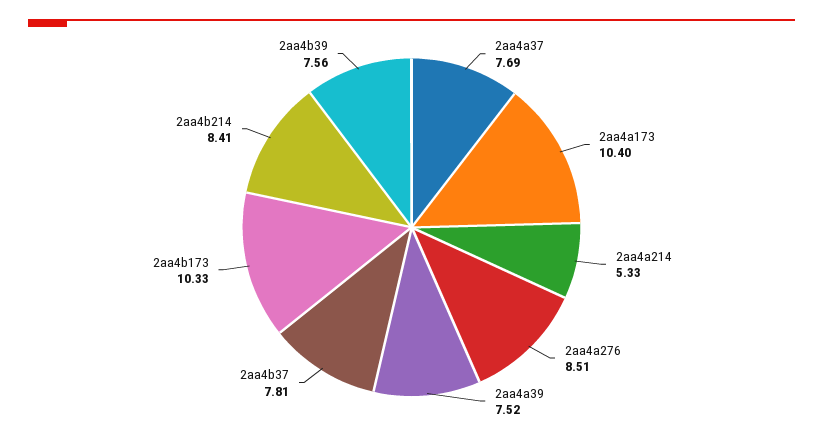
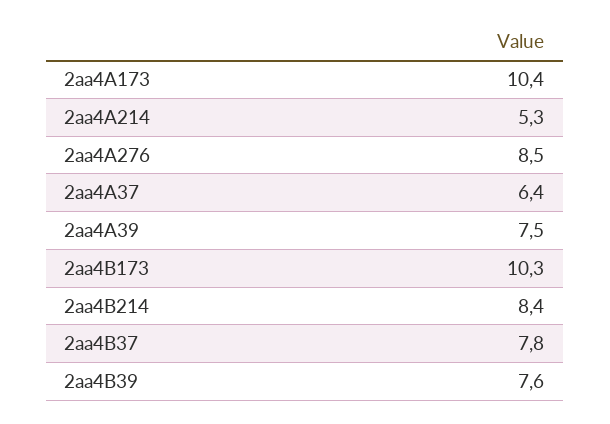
2aa4a37: 7.69 -> 6.4

